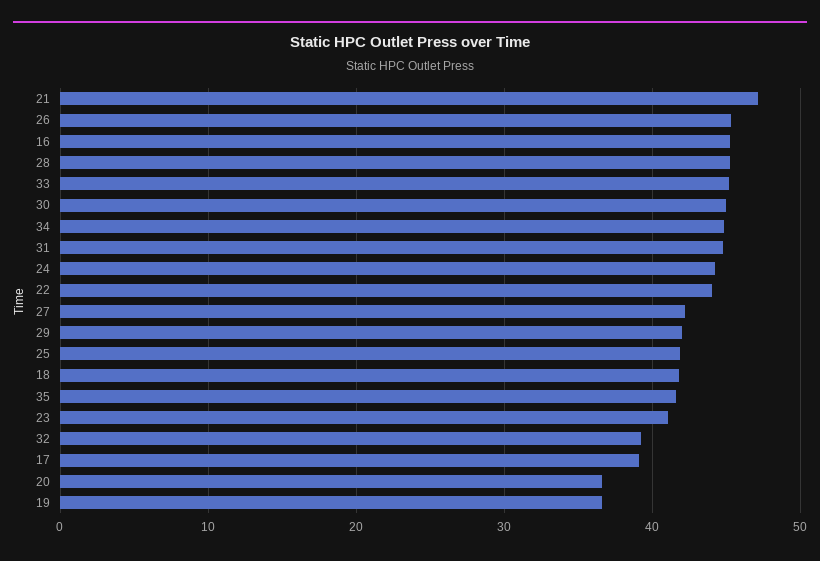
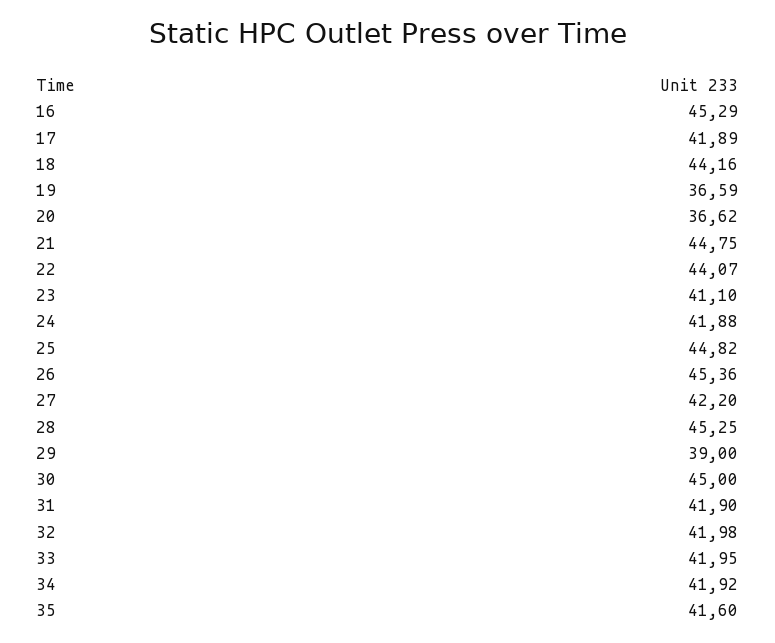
21: 47 -> 44.75
33: 45 -> 41.95
34: 45 -> 41.92
31: 45 -> 41.9
24: 44 -> 41.88
29: 42 -> 39
25: 42 -> 44.82
18: 42 -> 44.16
32: 39 -> 41.98
17: 39 -> 41.89

